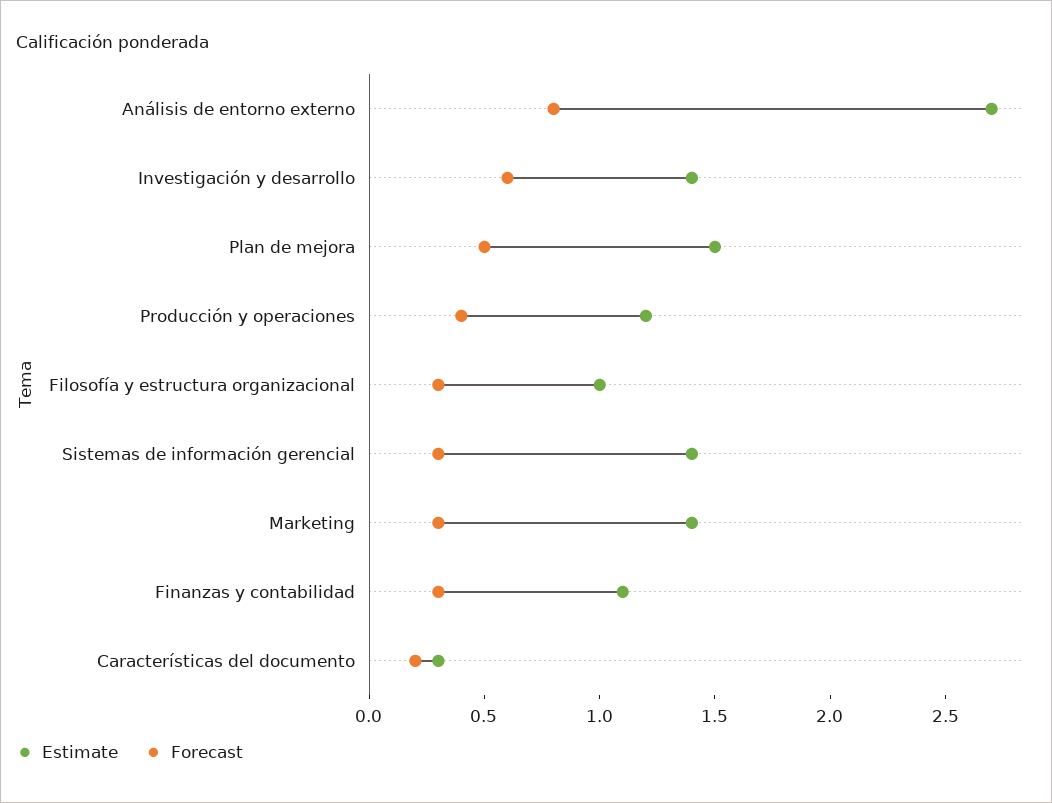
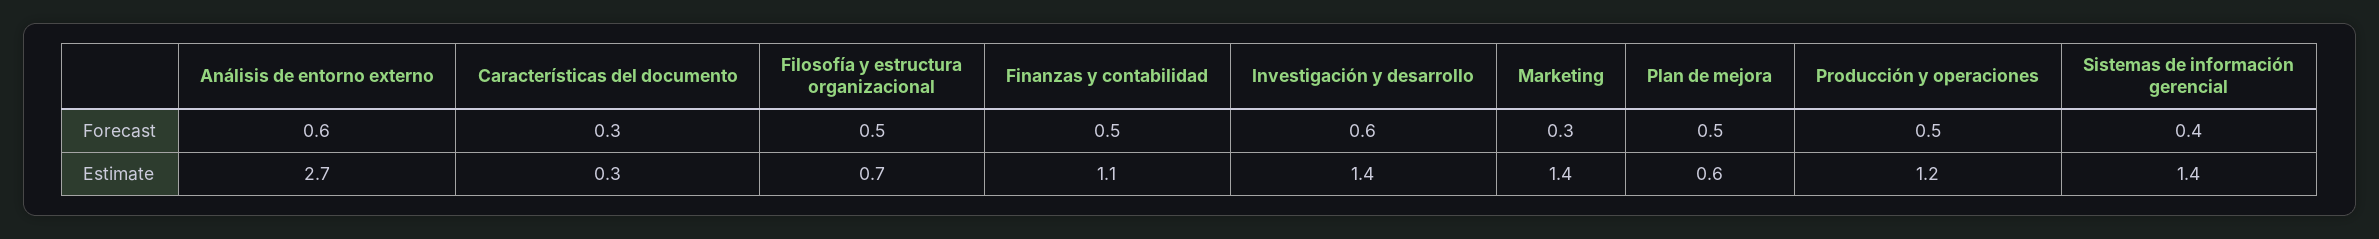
Forecast, Análisis de entorno externo: 0.8 -> 0.6
Estimate, Plan de mejora: 1.5 -> 0.6
Forecast, Producción y operaciones: 0.4 -> 0.5
Estimate, Filosofía y estructura organizacional: 1 -> 0.7
Forecast, Filosofía y estructura organizacional: 0.3 -> 0.5
Forecast, Sistemas de información gerencial: 0.3 -> 0.4
Forecast, Finanzas y contabilidad: 0.3 -> 0.5
Forecast, Características del documento: 0.2 -> 0.3

